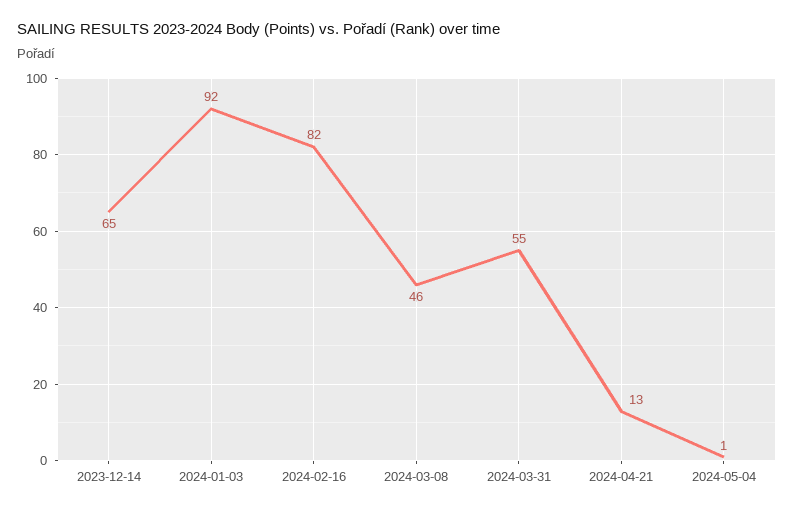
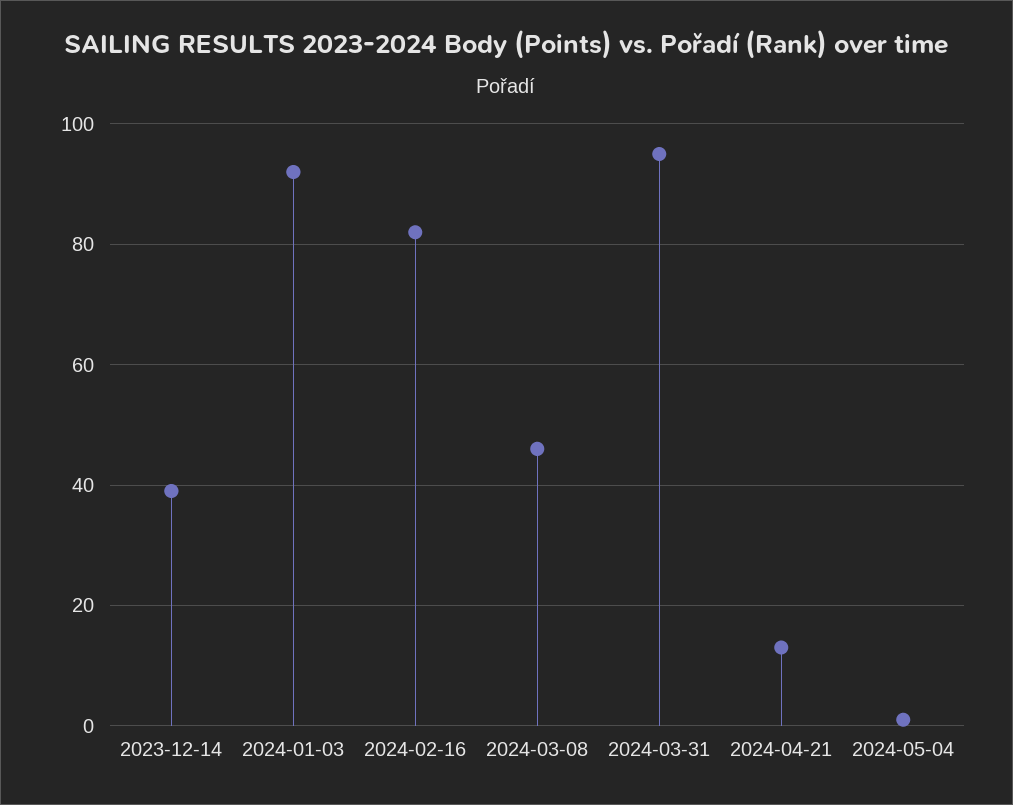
2023-12-14: 65 -> 40
2024-03-31: 55 -> 95

